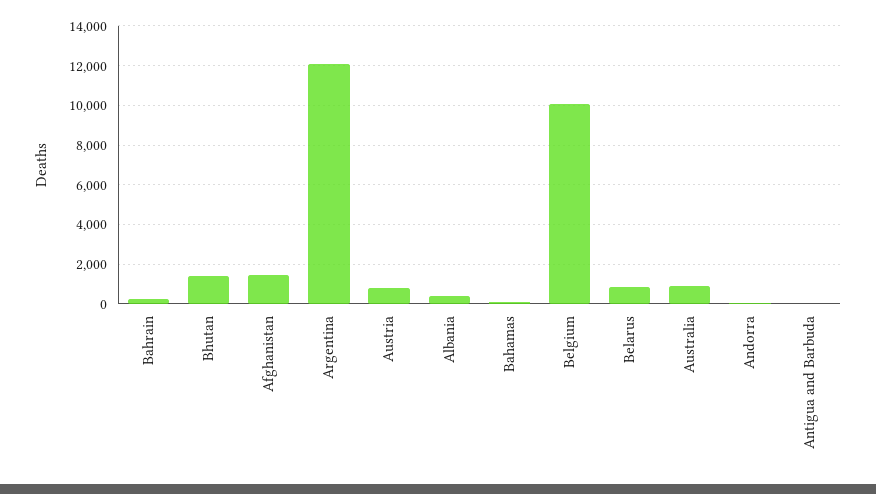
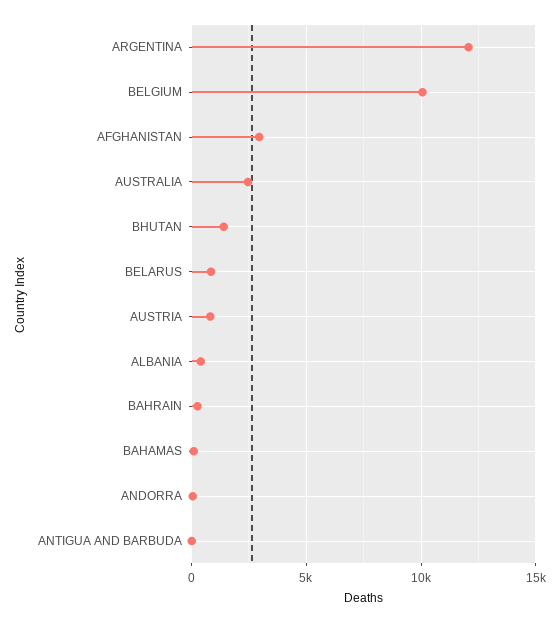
Afghanistan: 1500 -> 3000
Australia: 1000 -> 2500

